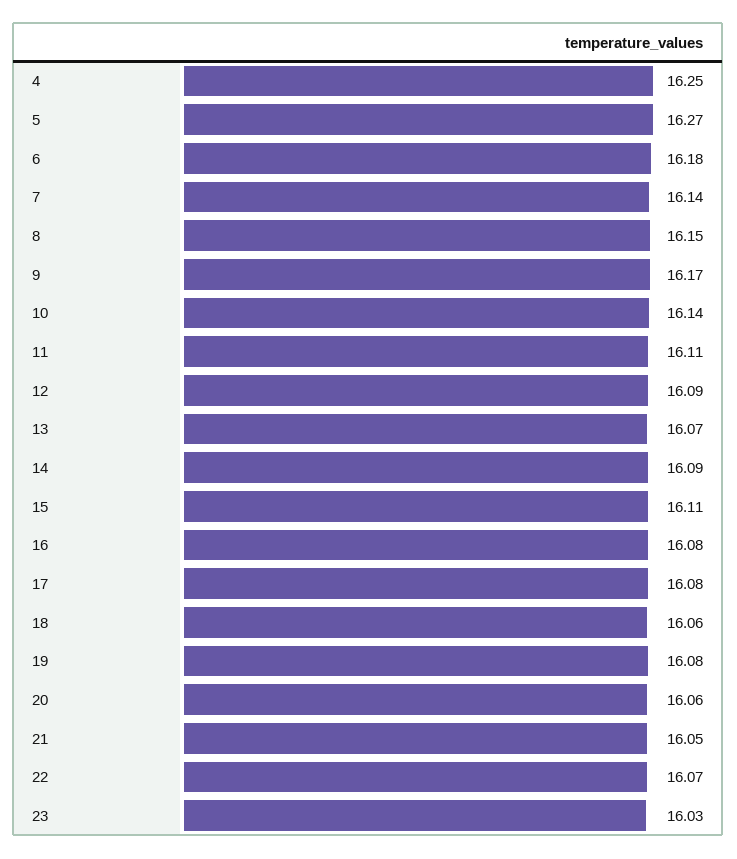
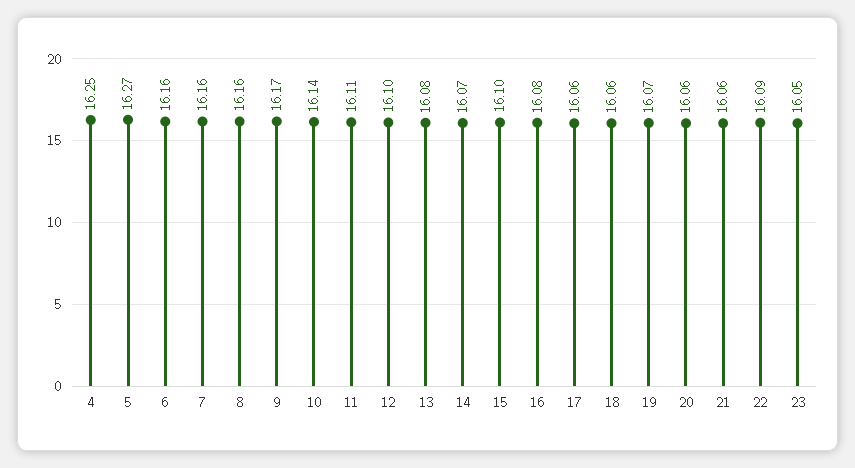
6: 16.18 -> 16.16
7: 16.14 -> 16.16
8: 16.15 -> 16.16
12: 16.09 -> 16.1
13: 16.07 -> 16.08
14: 16.09 -> 16.07
15: 16.11 -> 16.1
17: 16.08 -> 16.06
19: 16.08 -> 16.07
21: 16.05 -> 16.06
22: 16.07 -> 16.09
23: 16.03 -> 16.05

